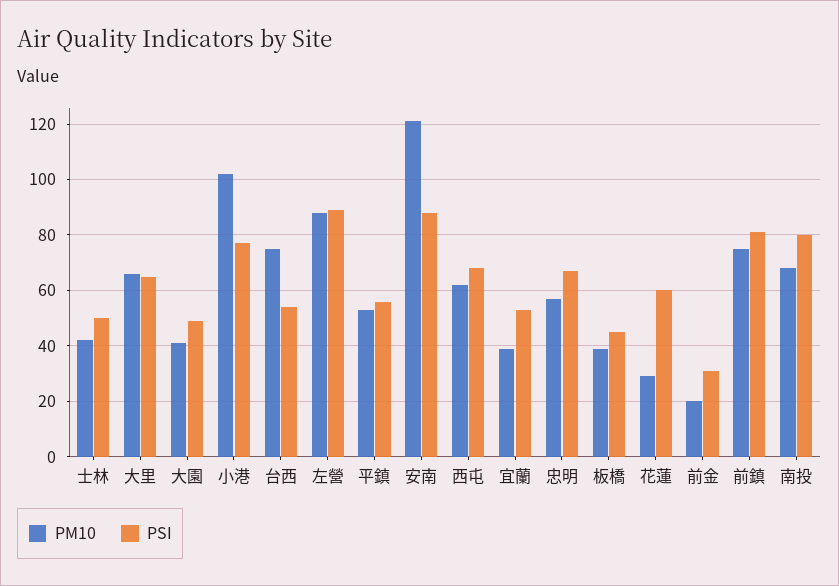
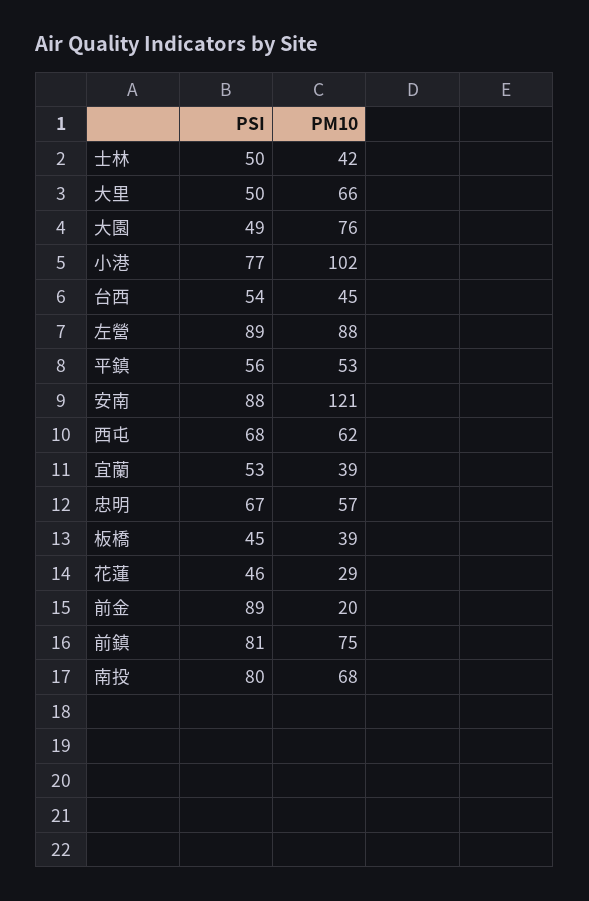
PSI, 大里: 65 -> 50
PM10, 大園: 40 -> 76
PM10, 台西: 75 -> 45
PSI, 花蓮: 60 -> 46
PSI, 前金: 30 -> 89

